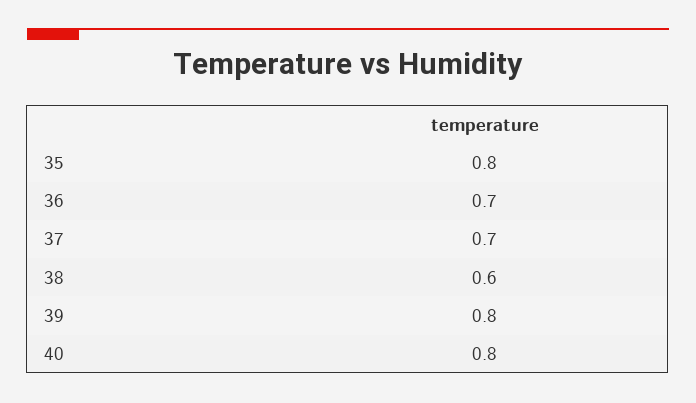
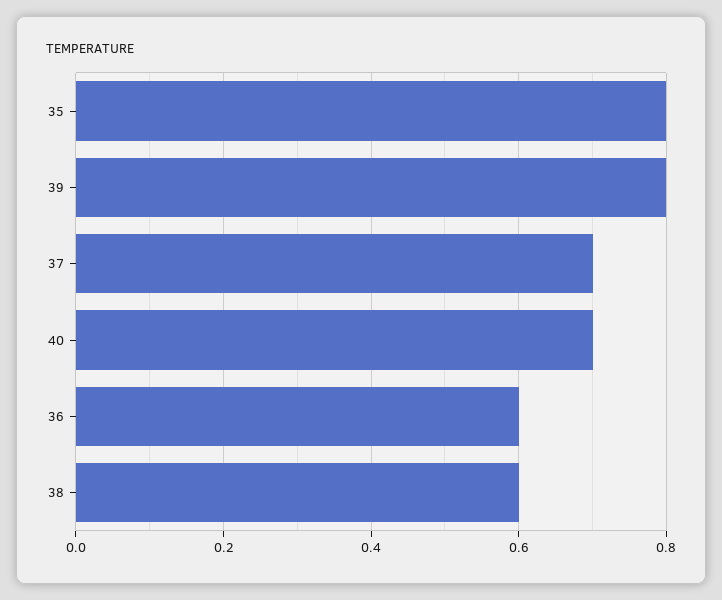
36: 0.7 -> 0.6
40: 0.8 -> 0.7

